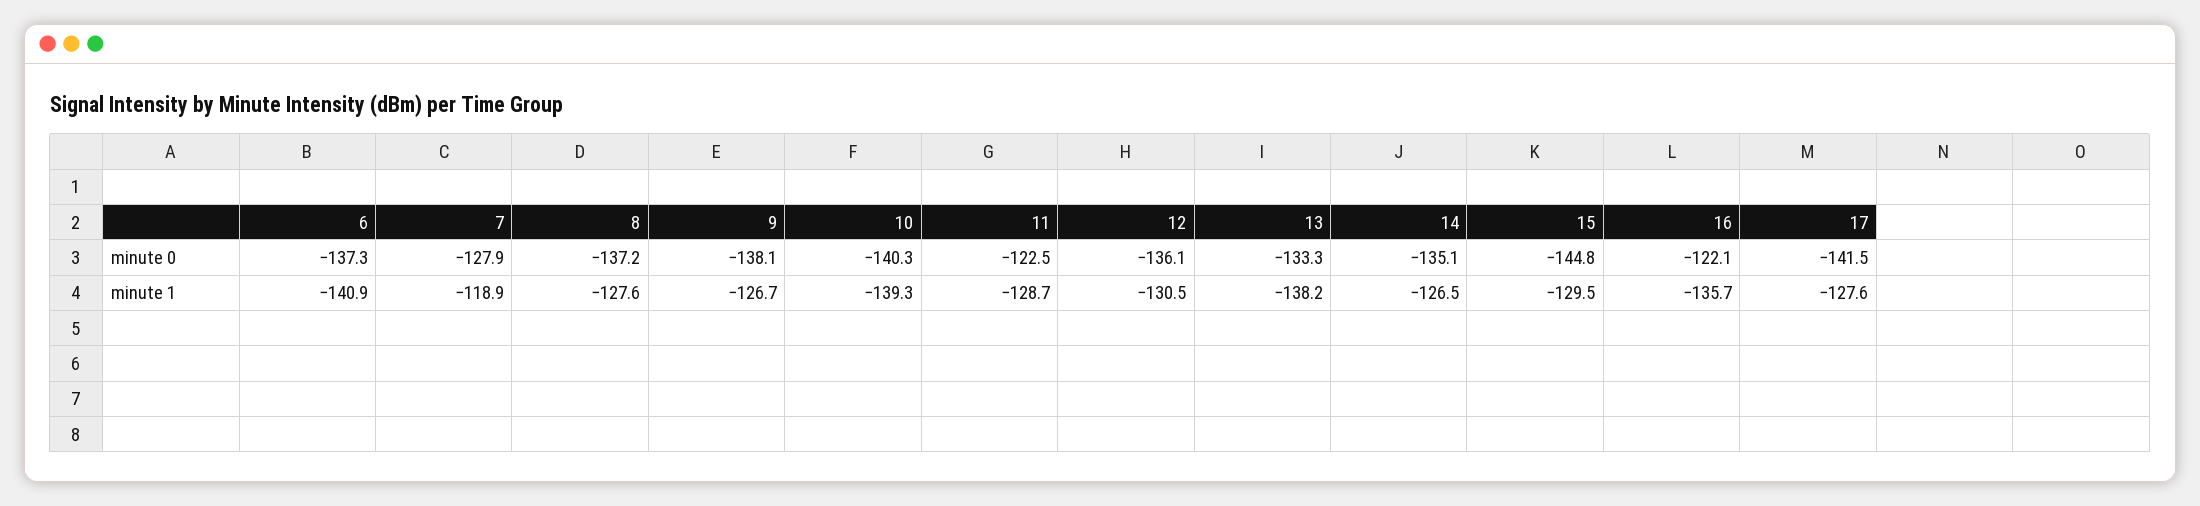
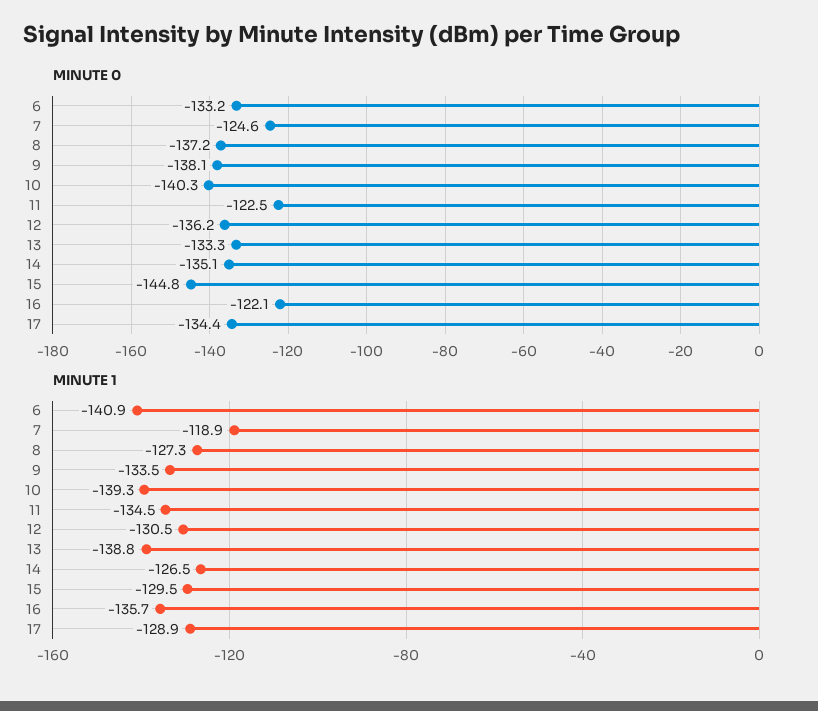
minute 0, 6: -137.3 -> -133.2
minute 0, 7: -127.9 -> -124.6
minute 0, 12: -136.1 -> -136.2
minute 0, 17: -141.5 -> -134.4
minute 1, 8: -127.6 -> -127.3
minute 1, 9: -126.7 -> -133.5
minute 1, 11: -128.7 -> -134.5
minute 1, 13: -138.2 -> -138.8
minute 1, 17: -127.6 -> -128.9

